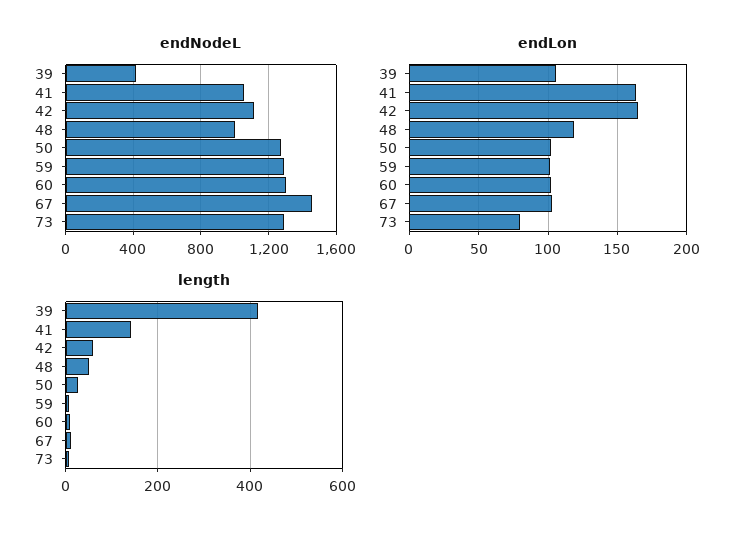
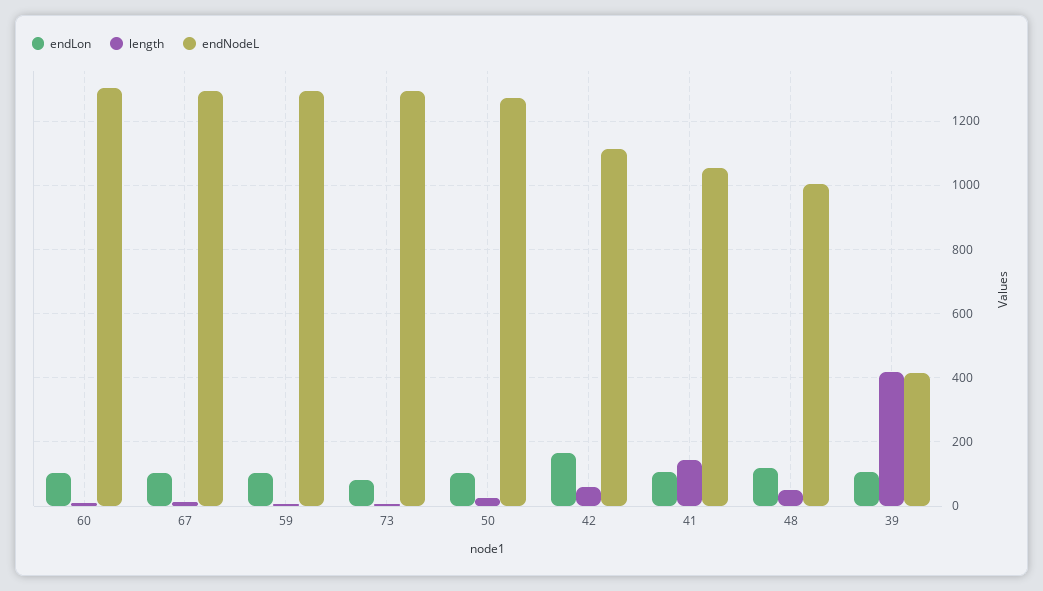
endNodeL, 67: 1450 -> 1300
endLon, 41: 165 -> 100

